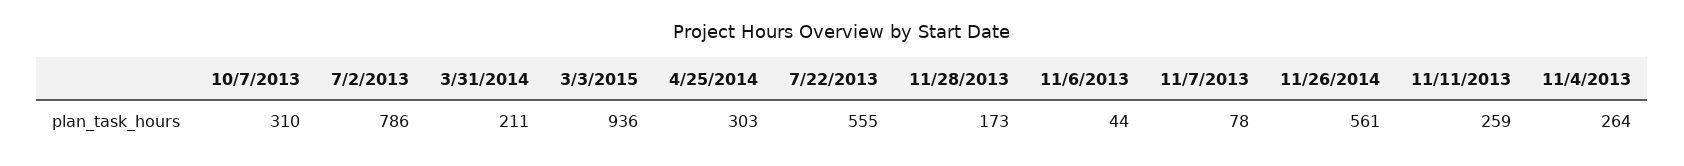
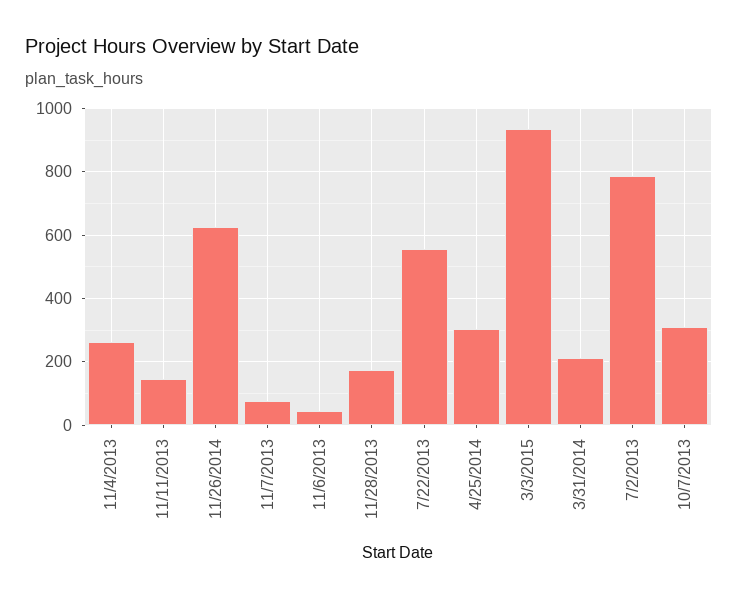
11/26/2014: 561 -> 620
11/11/2013: 259 -> 140

